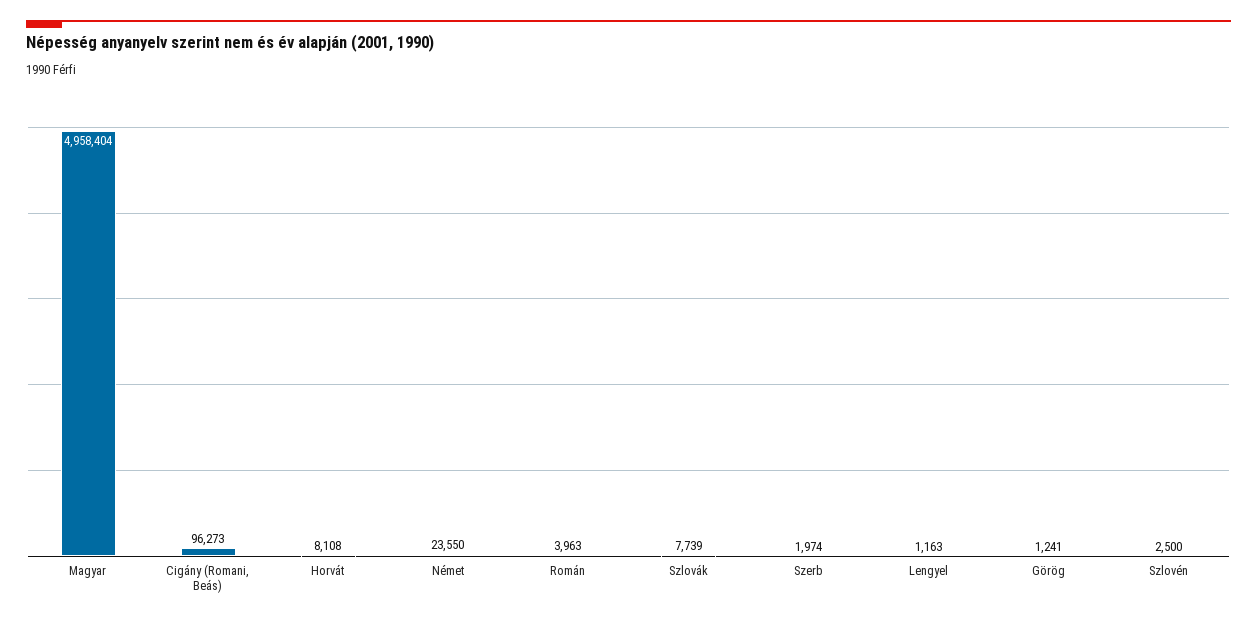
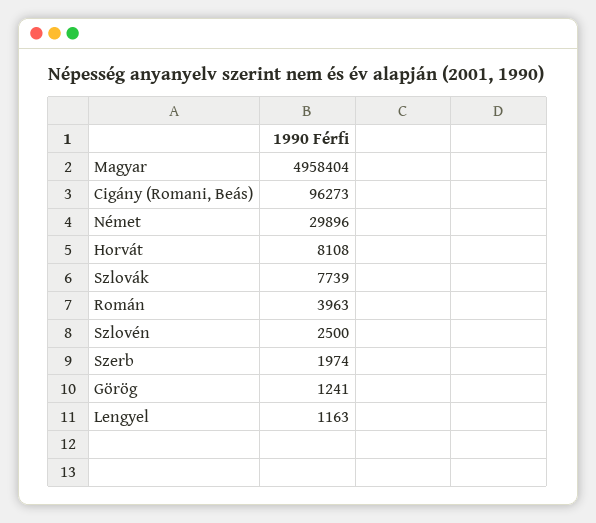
Német: 23550 -> 29896

